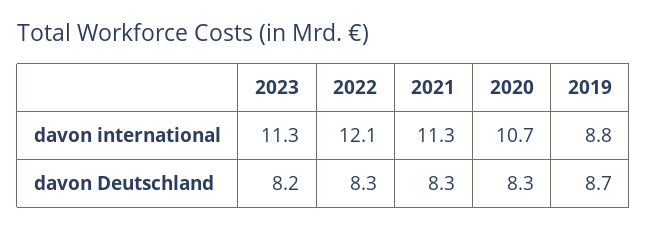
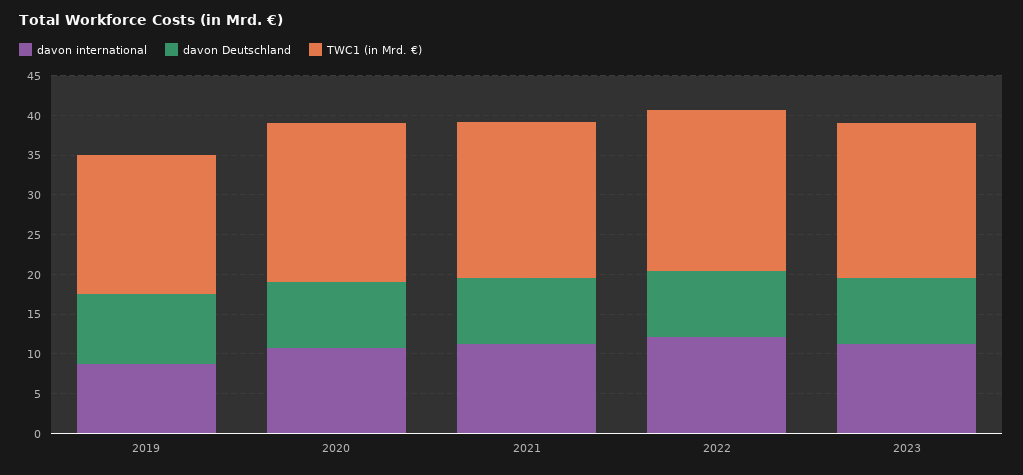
TWC1 (in Mrd. €), 2019: none -> 17.5
TWC1 (in Mrd. €), 2020: none -> 20
TWC1 (in Mrd. €), 2021: none -> 20
TWC1 (in Mrd. €), 2022: none -> 20
TWC1 (in Mrd. €), 2023: none -> 20

